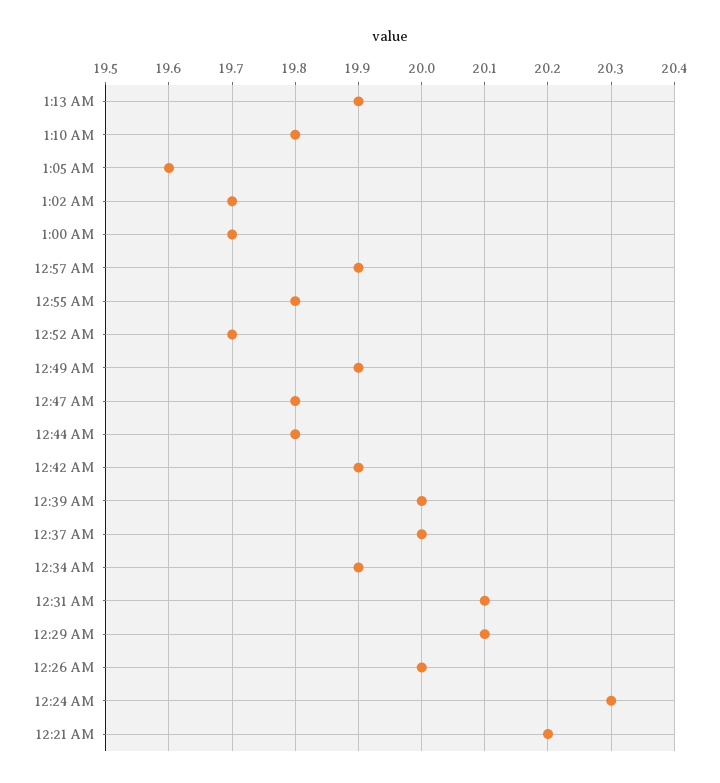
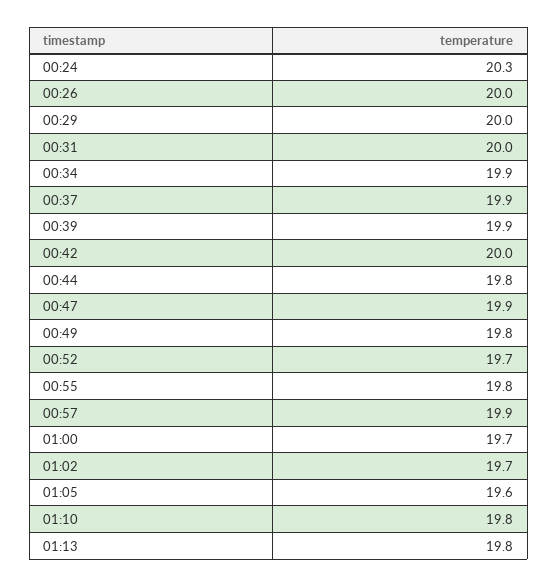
1:13 AM: 19.9 -> 19.8
12:49 AM: 19.9 -> 19.8
12:47 AM: 19.8 -> 19.9
12:42 AM: 19.9 -> 20
12:39 AM: 20 -> 19.9
12:37 AM: 20 -> 19.9
12:31 AM: 20.1 -> 20
12:29 AM: 20.1 -> 20
12:21 AM: 20.2 -> none

